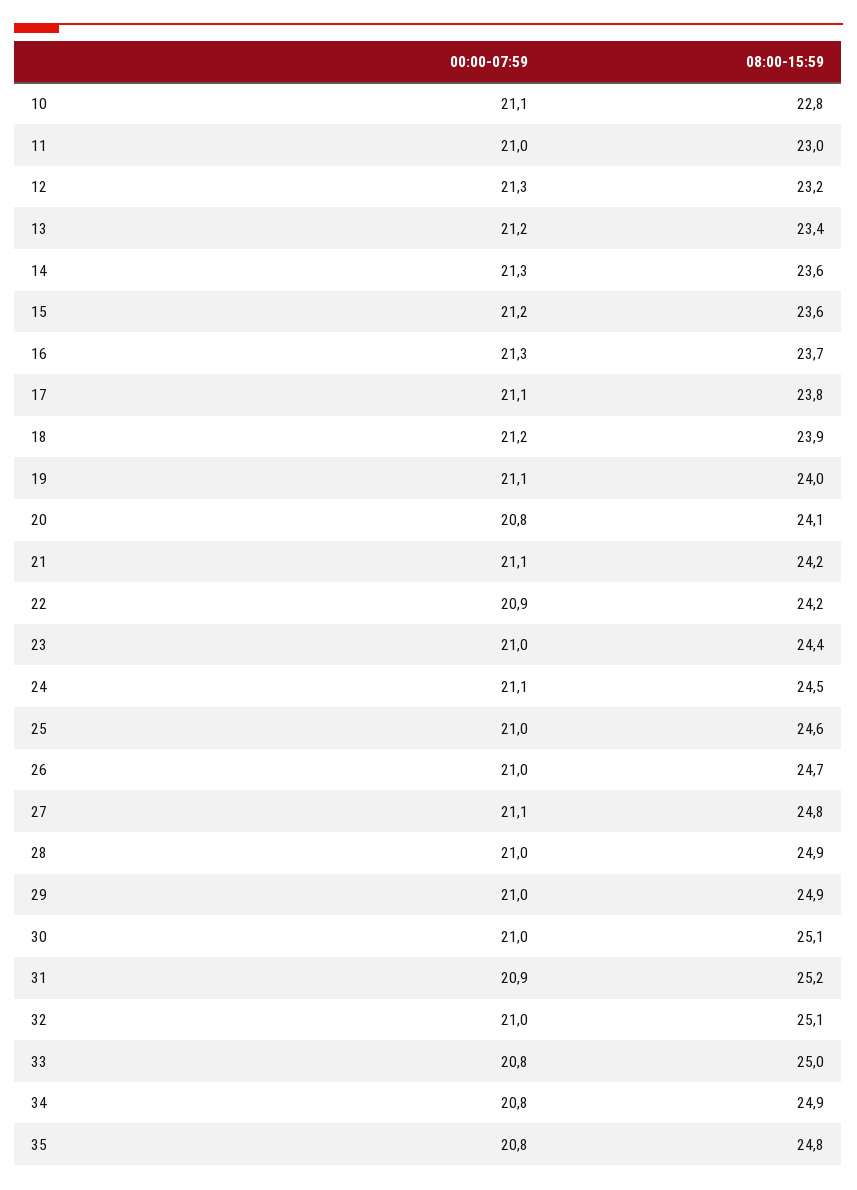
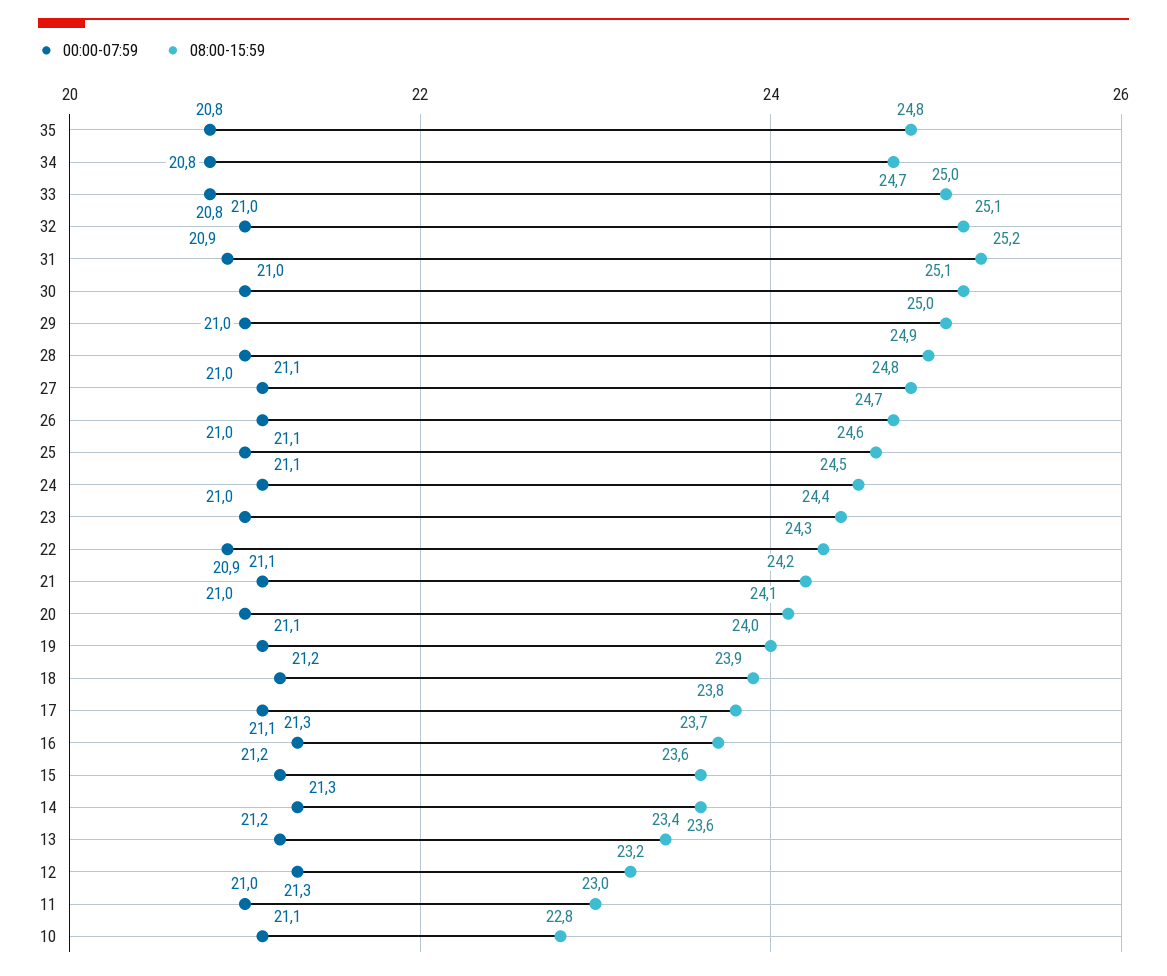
00:00-07:59, 20: 20.8 -> 21
08:00-15:59, 22: 24.2 -> 24.3
00:00-07:59, 26: 21 -> 21.1
08:00-15:59, 29: 24.9 -> 25
08:00-15:59, 34: 24.9 -> 24.7

